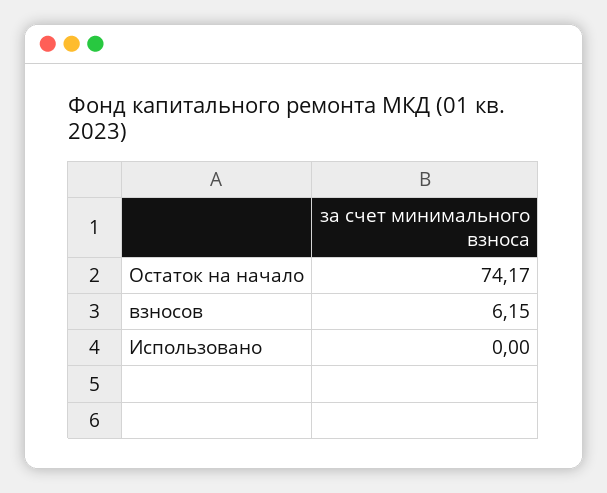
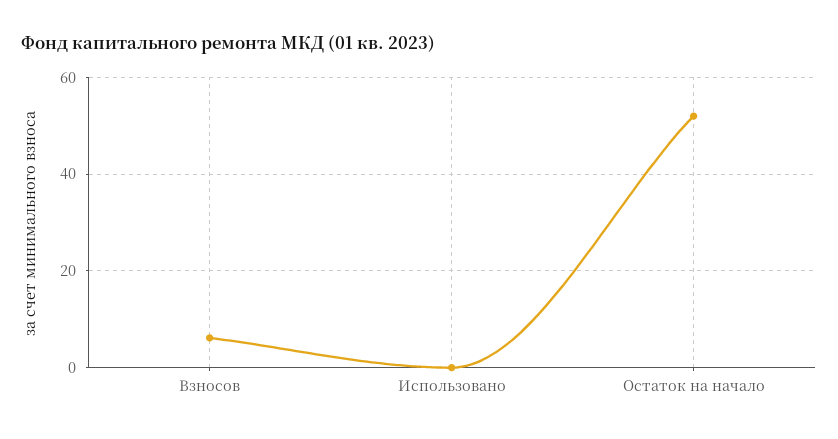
Остаток на начало: 74.17 -> 52

